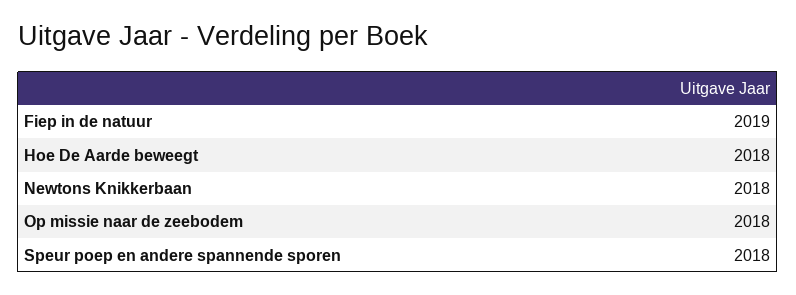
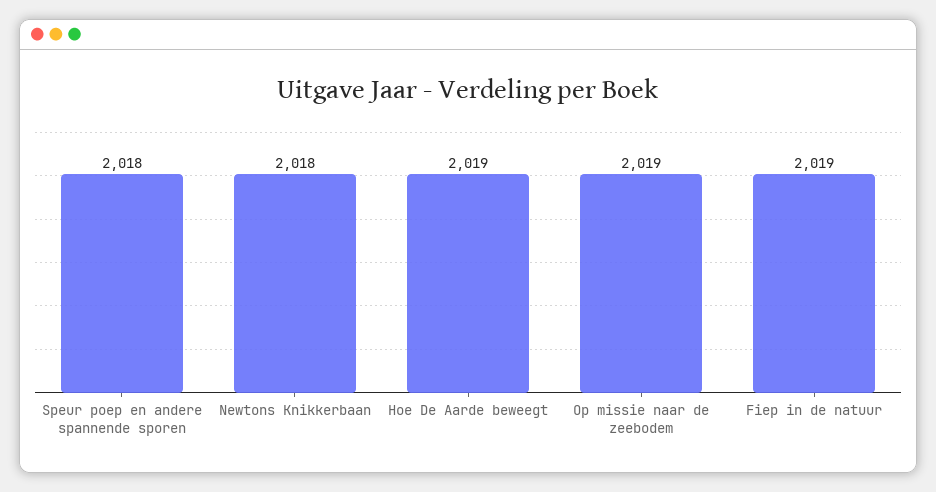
Hoe De Aarde beweegt: 2018 -> 2019
Op missie naar de zeebodem: 2018 -> 2019

